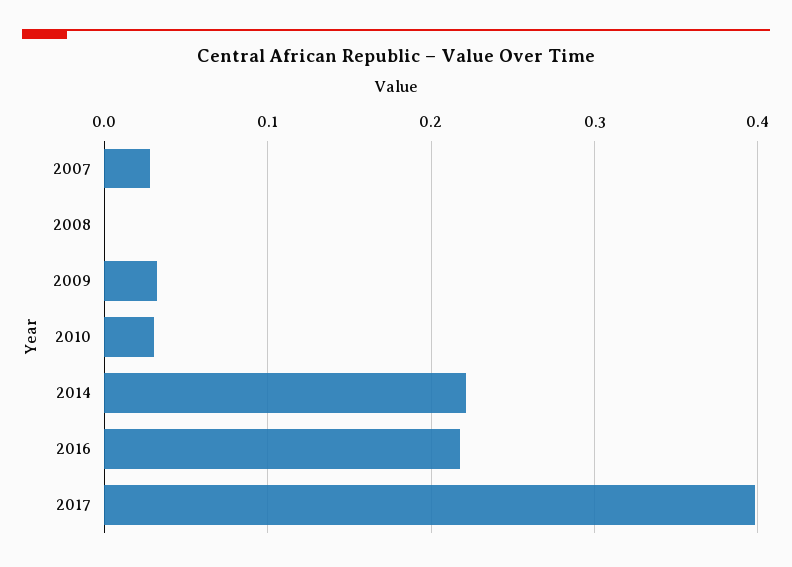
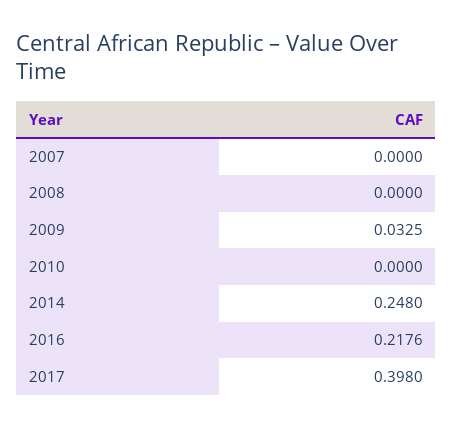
2007: 0.03 -> 0
2010: 0.03 -> 0
2014: 0.22 -> 0.248

